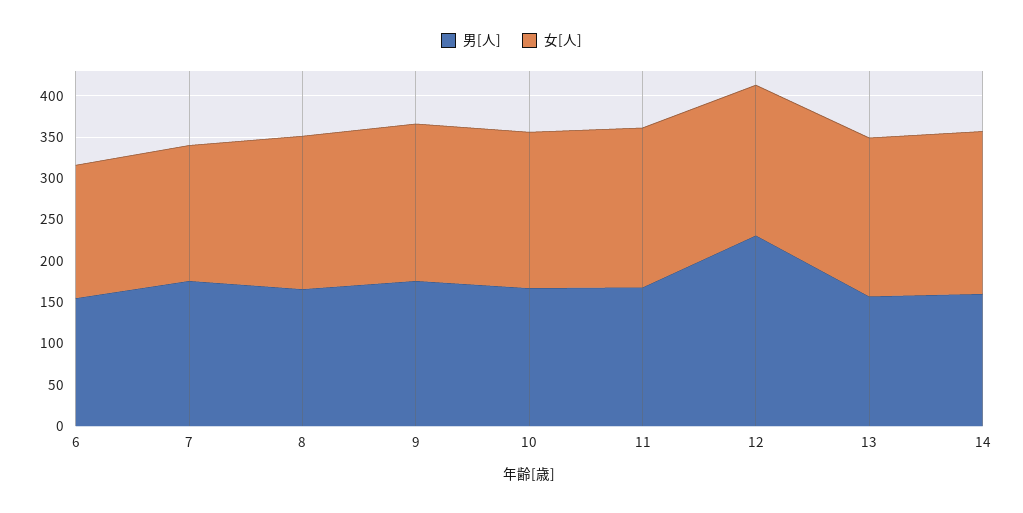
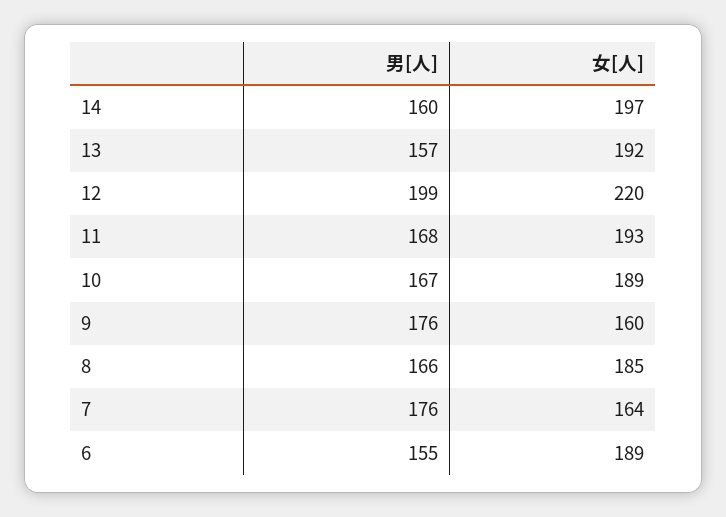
女[人], 6: 160 -> 189
女[人], 9: 190 -> 160
男[人], 12: 230 -> 199
女[人], 12: 180 -> 220

